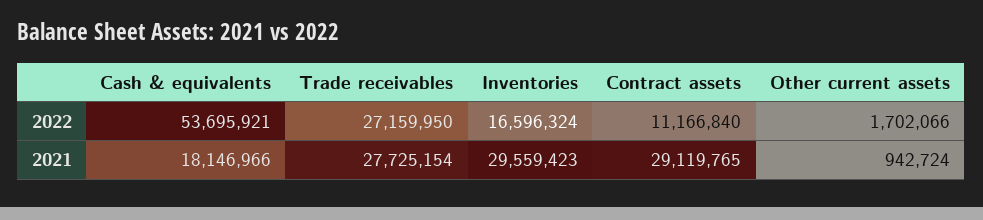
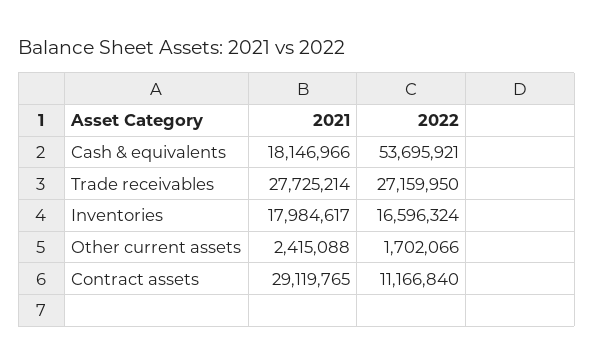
Trade receivables, 2021: 27725154 -> 27725214
Inventories, 2021: 29559423 -> 17984617
Other current assets, 2021: 942724 -> 2415088

